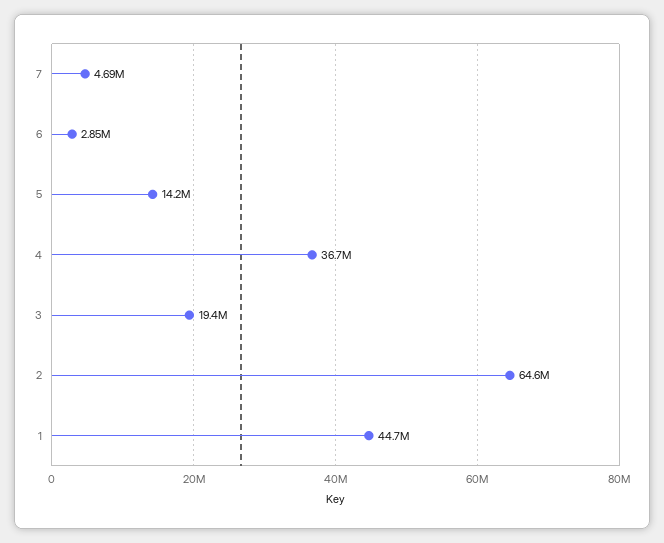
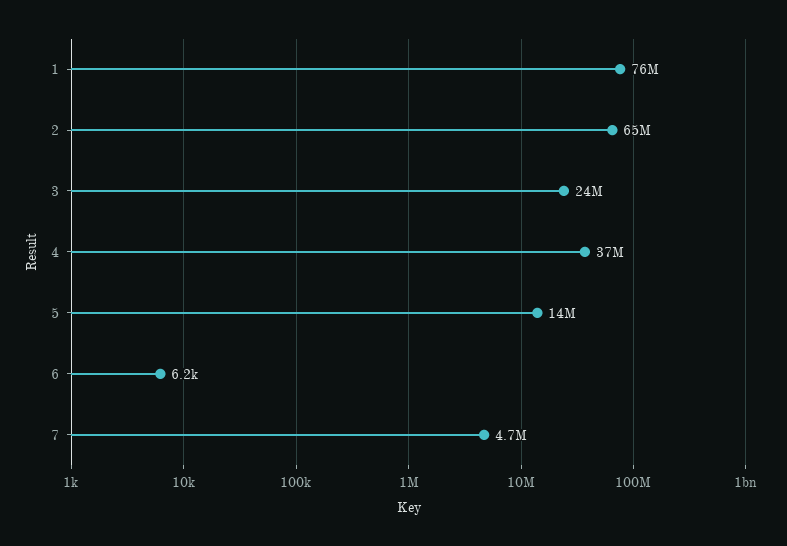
6: 2850000 -> 6200
3: 19400000 -> 24000000
1: 44700000 -> 76000000

